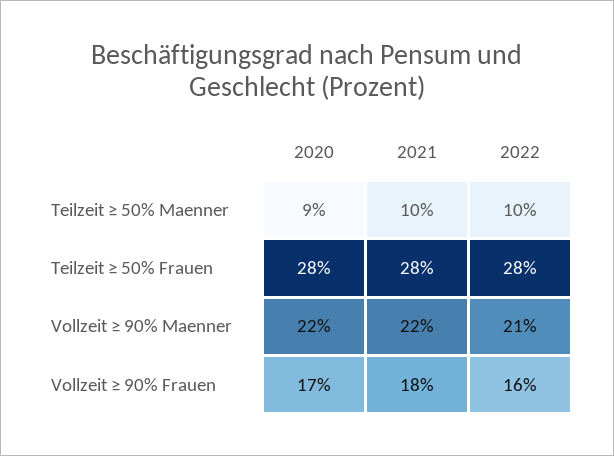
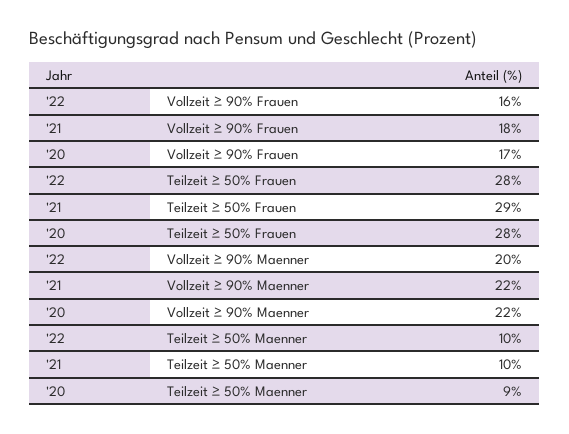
2021, Teilzeit ≥ 50% Frauen: 28 -> 29
2022, Vollzeit ≥ 90% Maenner: 21 -> 20

